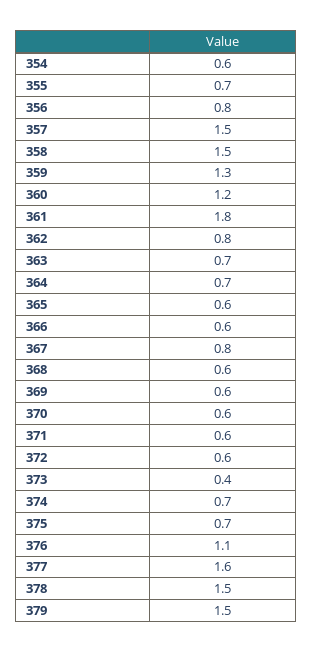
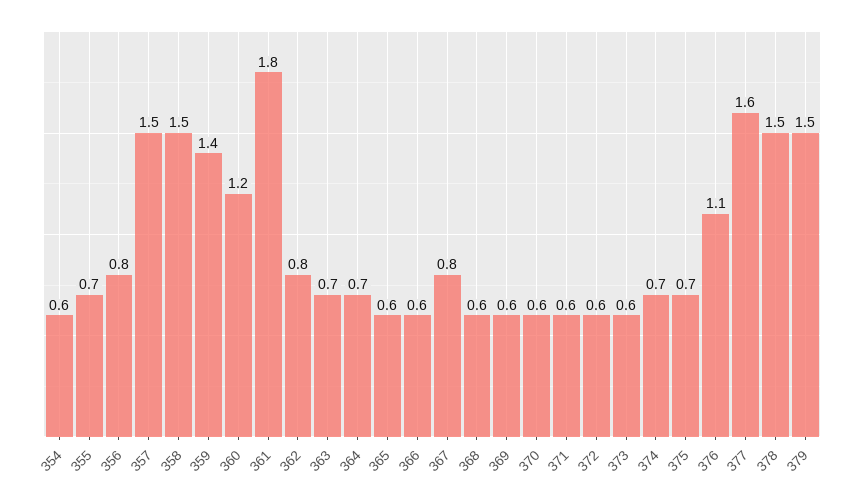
359: 1.3 -> 1.4
373: 0.4 -> 0.6

